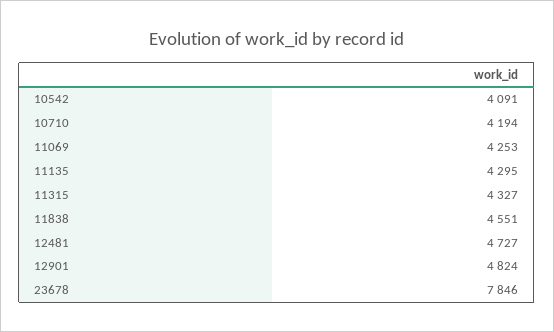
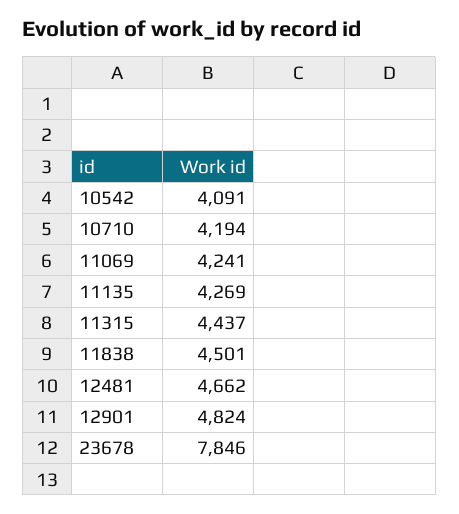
11069: 4253 -> 4241
11135: 4295 -> 4269
11315: 4327 -> 4437
11838: 4551 -> 4501
12481: 4727 -> 4662

